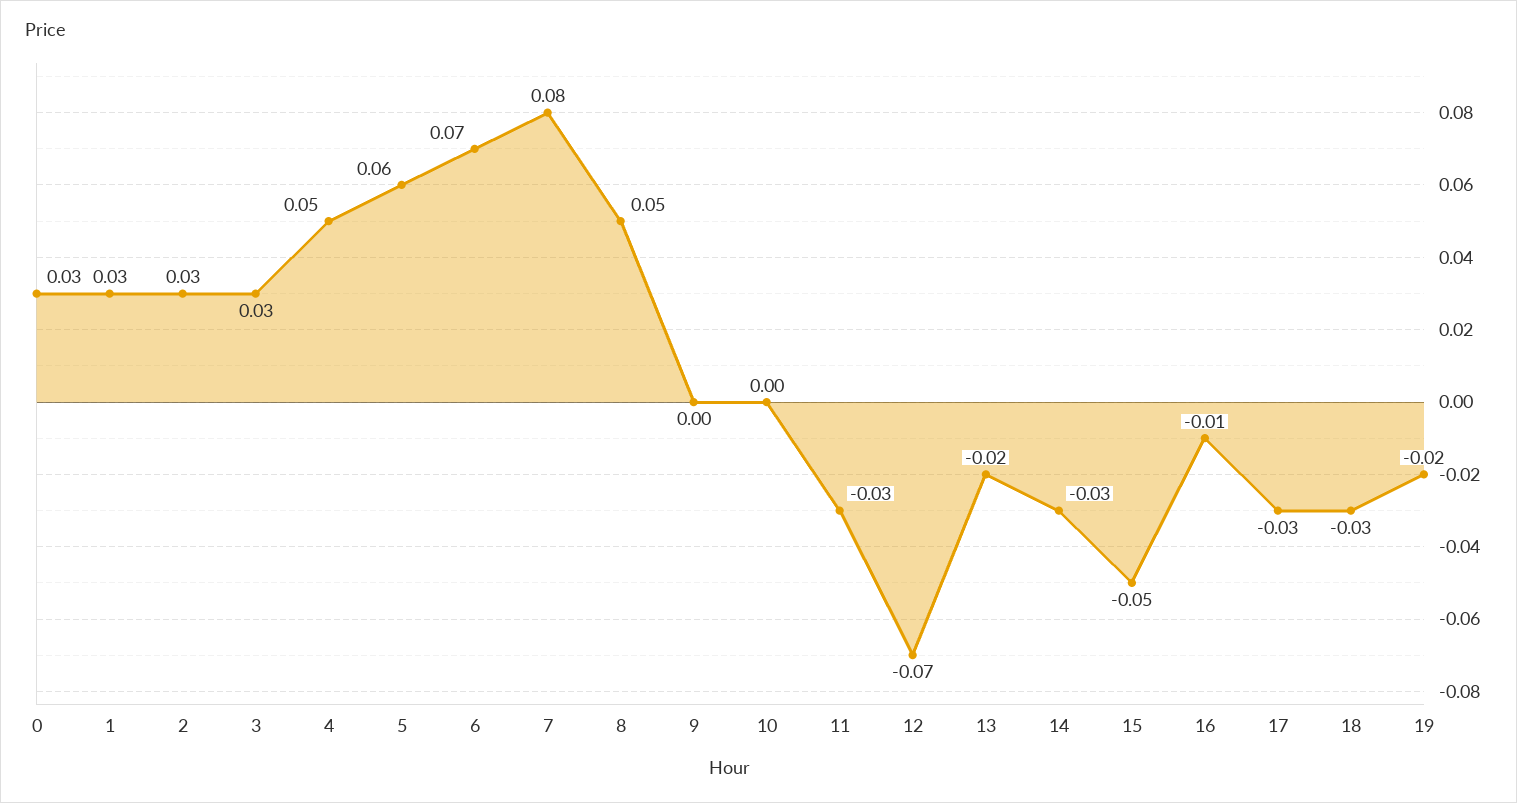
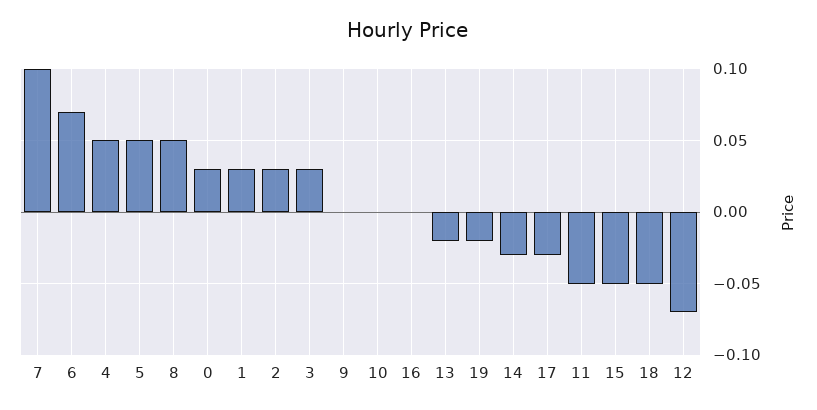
5: 0.06 -> 0.05
7: 0.08 -> 0.1
11: -0.03 -> -0.05
16: -0.01 -> 0
18: -0.03 -> -0.05

